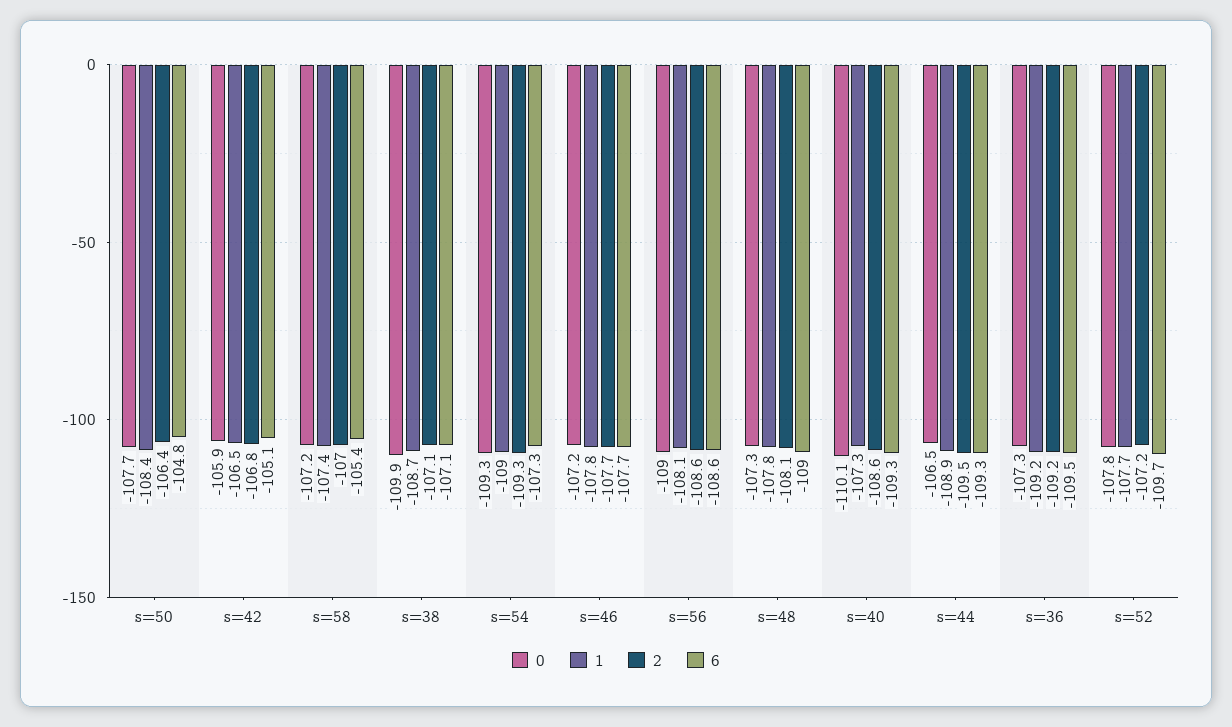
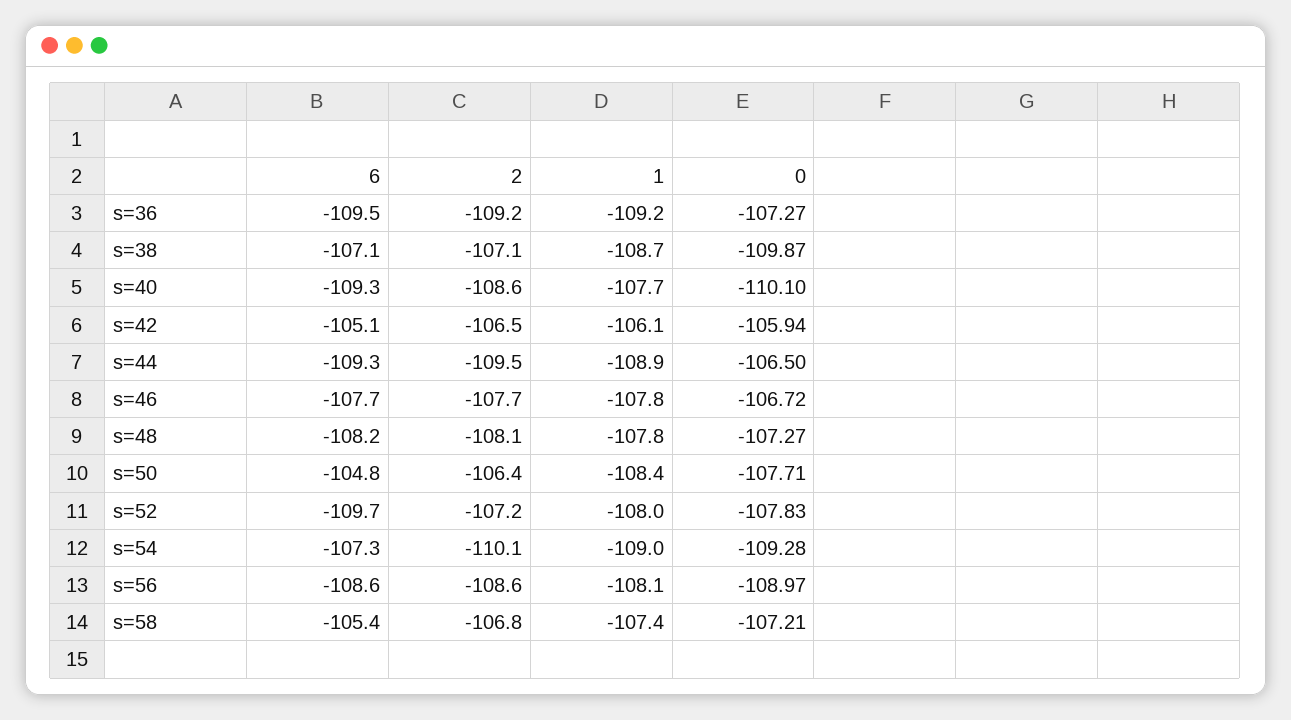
1, s=42: -106.5 -> -106.1
2, s=42: -106.8 -> -106.5
2, s=58: -107 -> -106.8
2, s=54: -109.3 -> -110.1
0, s=46: -107.2 -> -106.72
6, s=48: -109 -> -108.2
1, s=40: -107.3 -> -107.7
1, s=52: -107.7 -> -108

